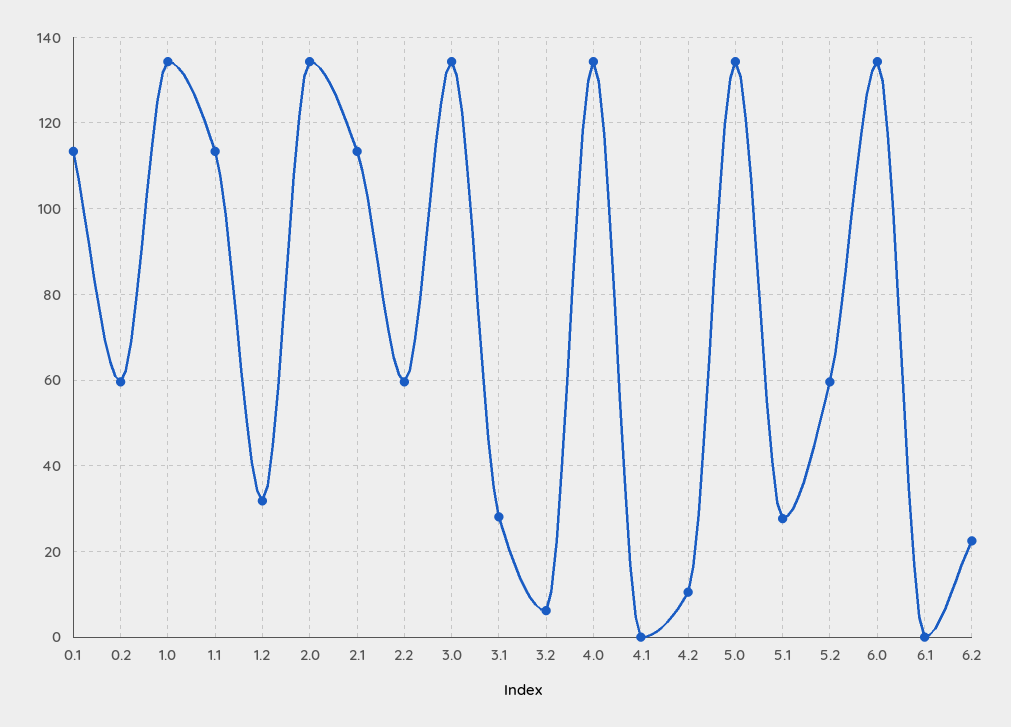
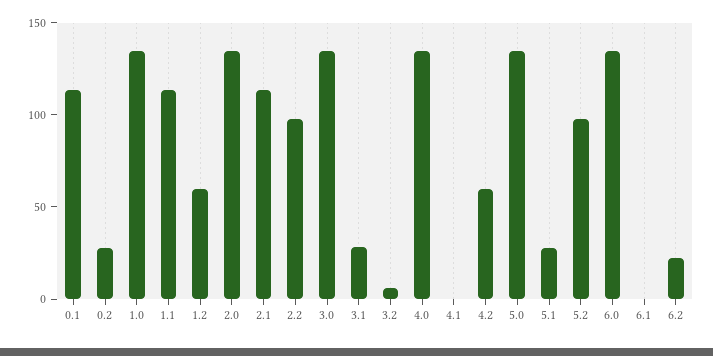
0.2: 60 -> 30
1.2: 32 -> 60
2.2: 60 -> 100
4.2: 10 -> 60
5.2: 60 -> 100

